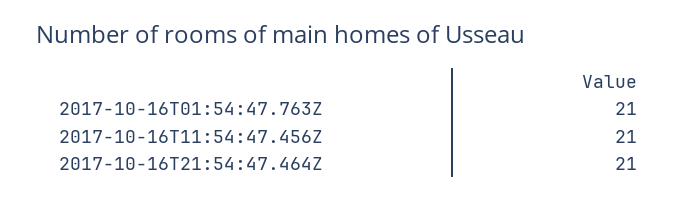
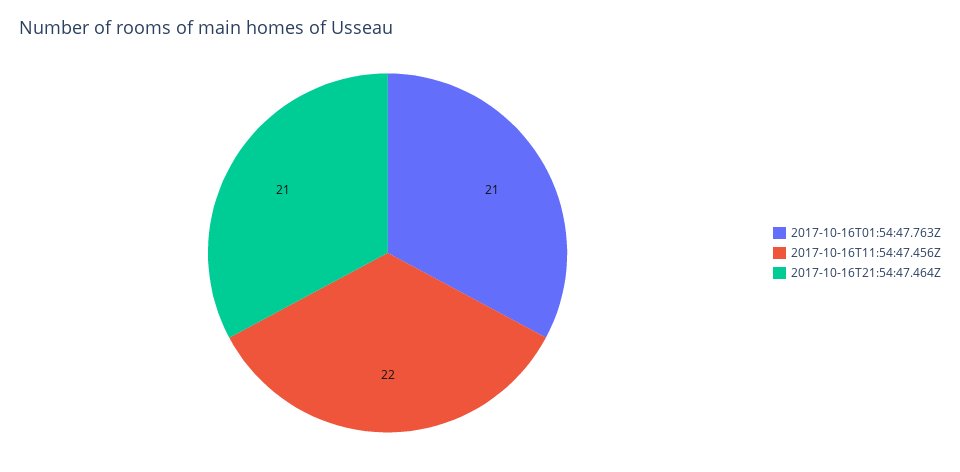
2017-10-16T11:54:47.456Z: 21 -> 22

